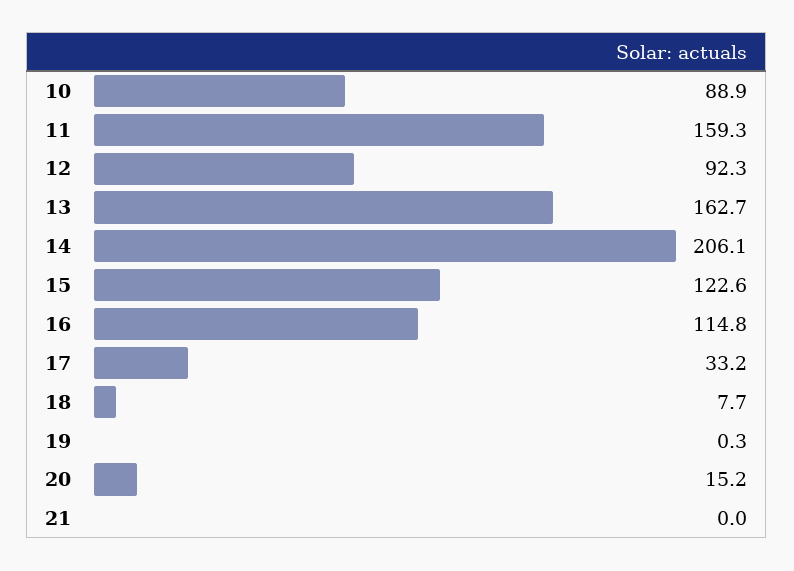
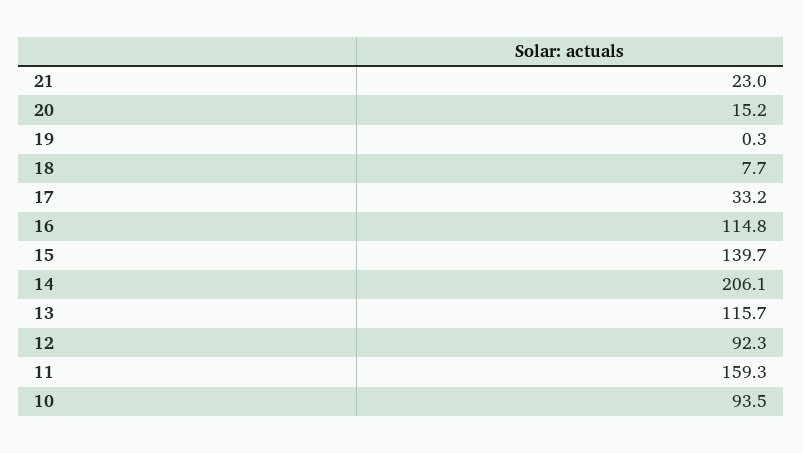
10: 88.9 -> 93.5
13: 162.7 -> 115.7
15: 122.6 -> 139.7
21: 0 -> 23

